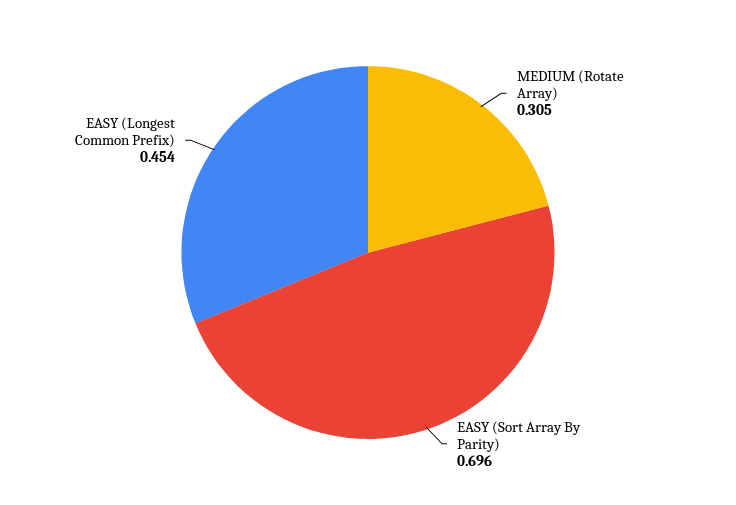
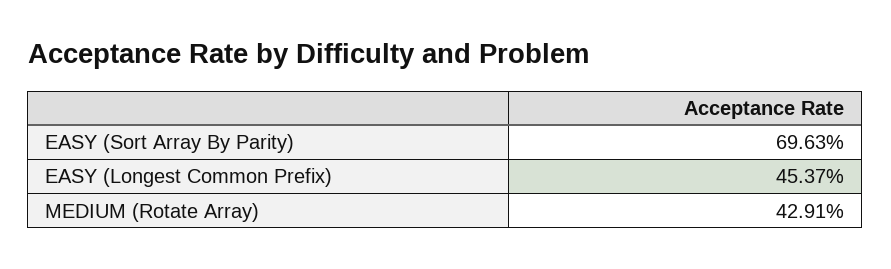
MEDIUM (Rotate Array): 0.305 -> 0.4291

